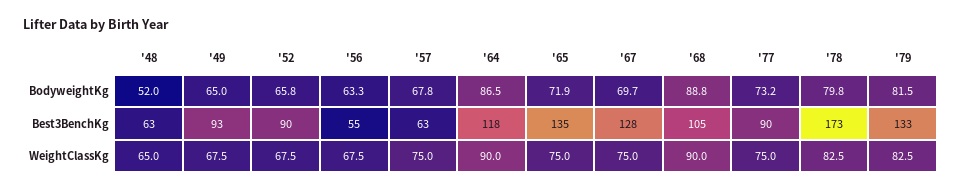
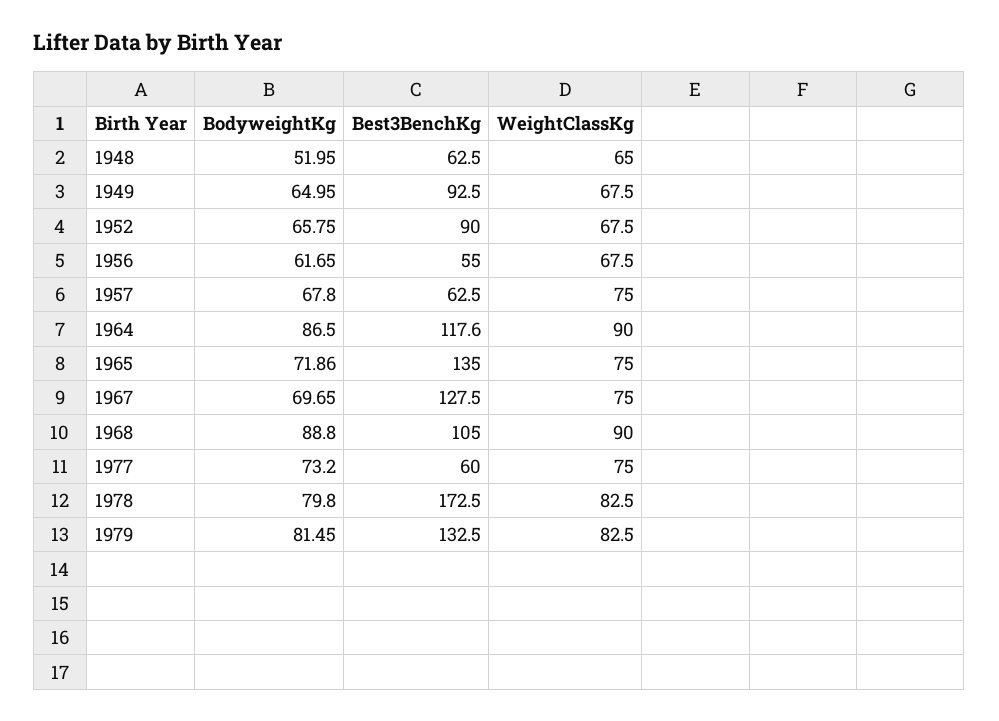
'56, BodyweightKg: 63.3 -> 61.65
'77, Best3BenchKg: 90 -> 60

